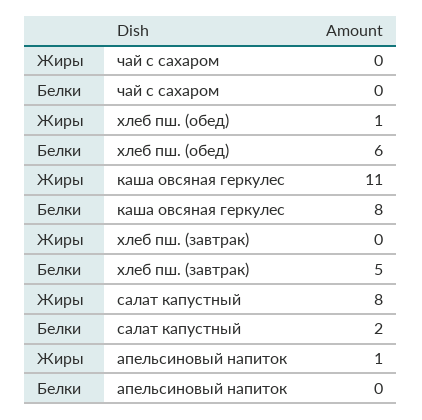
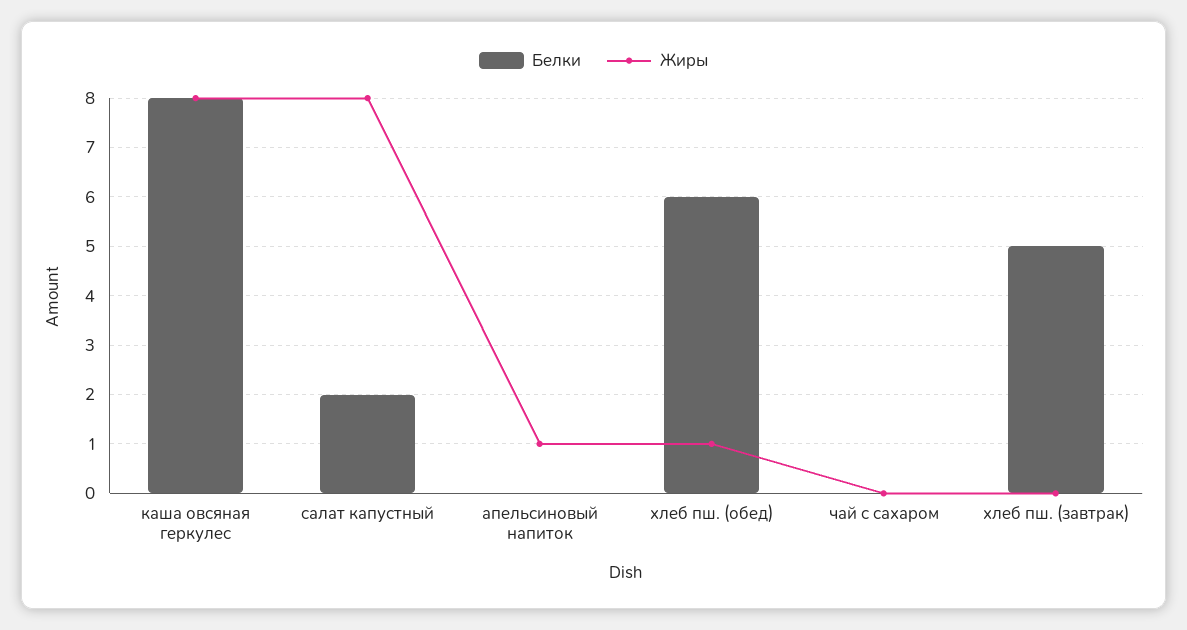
Жиры, каша овсяная геркулес: 11 -> 8

